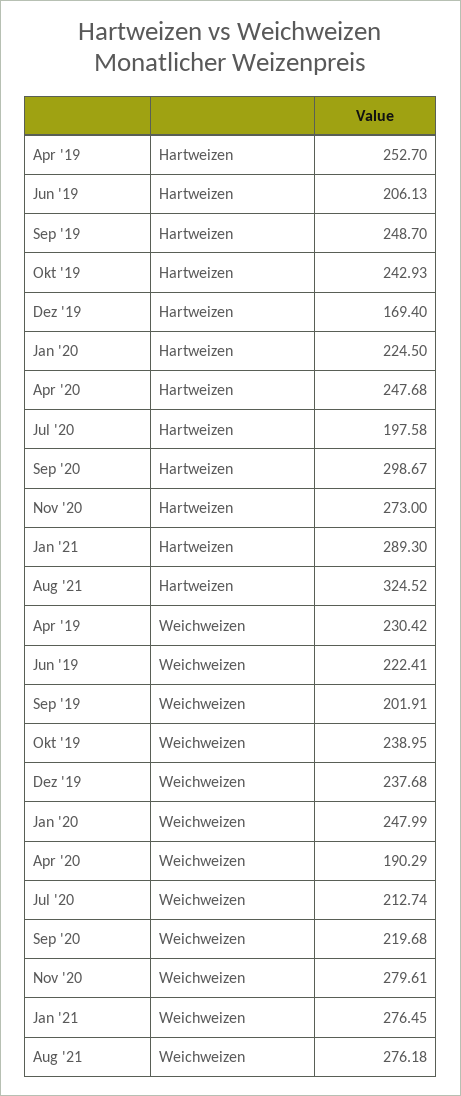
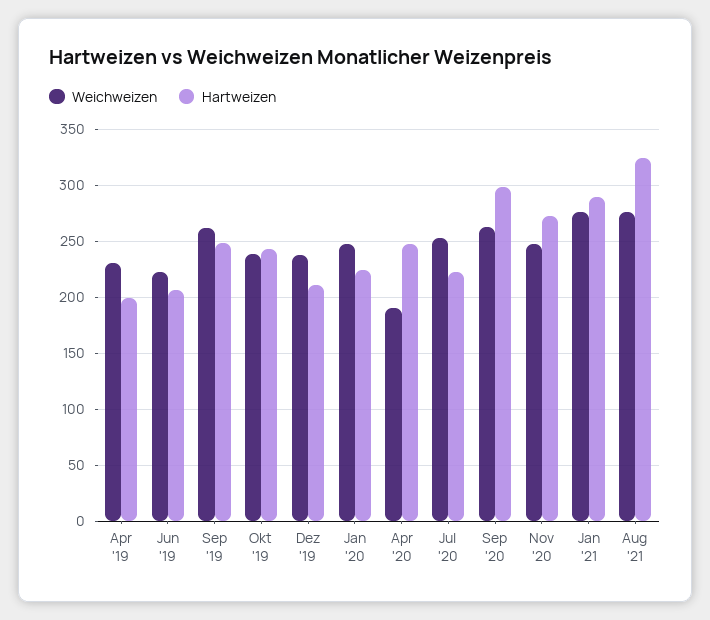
Hartweizen, Apr '19: 252.7 -> 200
Hartweizen, Dez '19: 169.4 -> 210
Hartweizen, Jul '20: 197.58 -> 220
Weichweizen, Sep '19: 201.91 -> 260
Weichweizen, Jul '20: 212.74 -> 250
Weichweizen, Sep '20: 219.68 -> 260
Weichweizen, Nov '20: 279.61 -> 250

